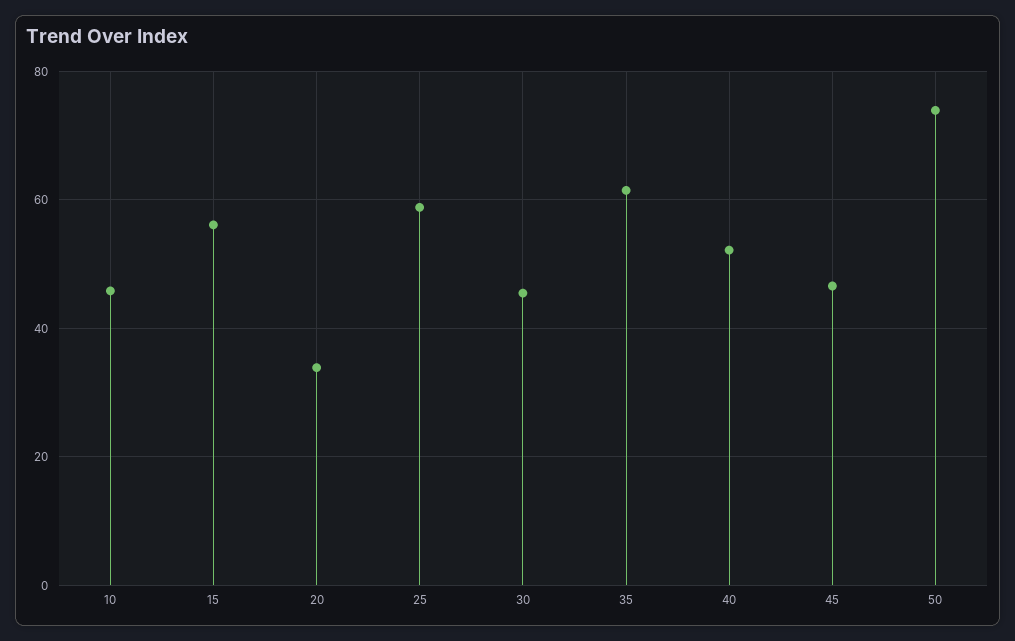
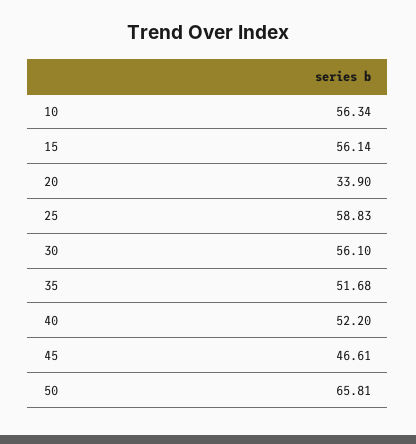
10: 46 -> 56.34
30: 46 -> 56.1
35: 62 -> 51.68
50: 74 -> 65.81

